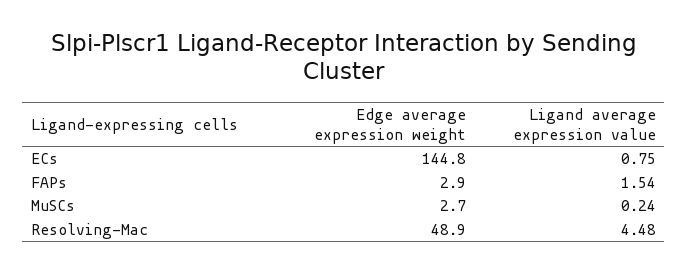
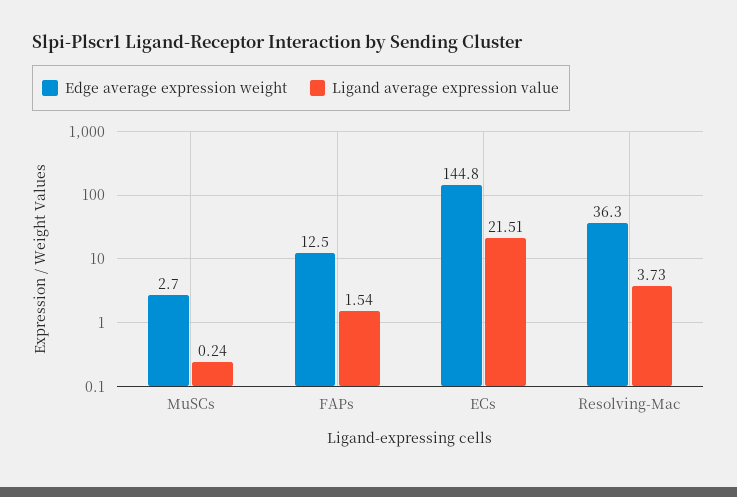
Ligand average expression value, ECs: 0.75 -> 21.51
Edge average expression weight, FAPs: 2.9 -> 12.5
Edge average expression weight, Resolving-Mac: 48.9 -> 36.3
Ligand average expression value, Resolving-Mac: 4.48 -> 3.73

